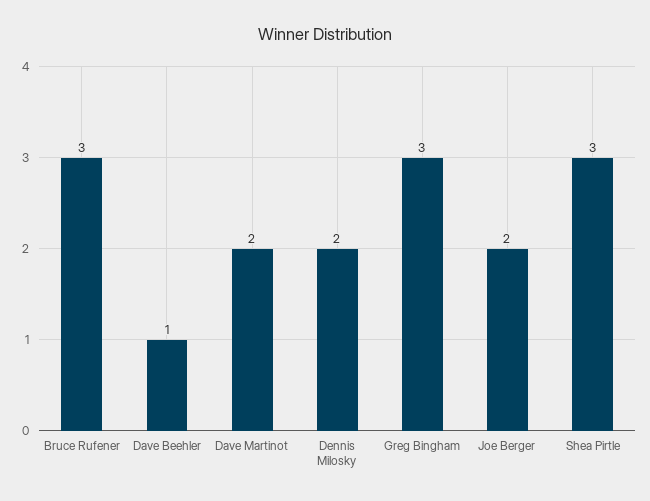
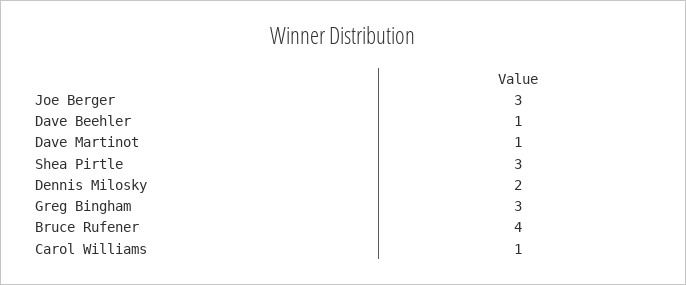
Bruce Rufener: 3 -> 4
Dave Martinot: 2 -> 1
Joe Berger: 2 -> 3
Carol Williams: none -> 1

